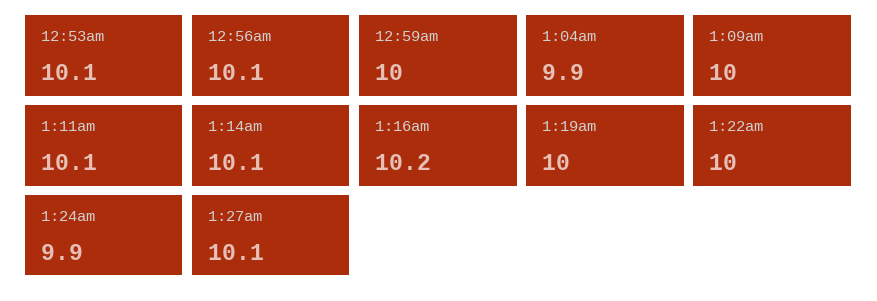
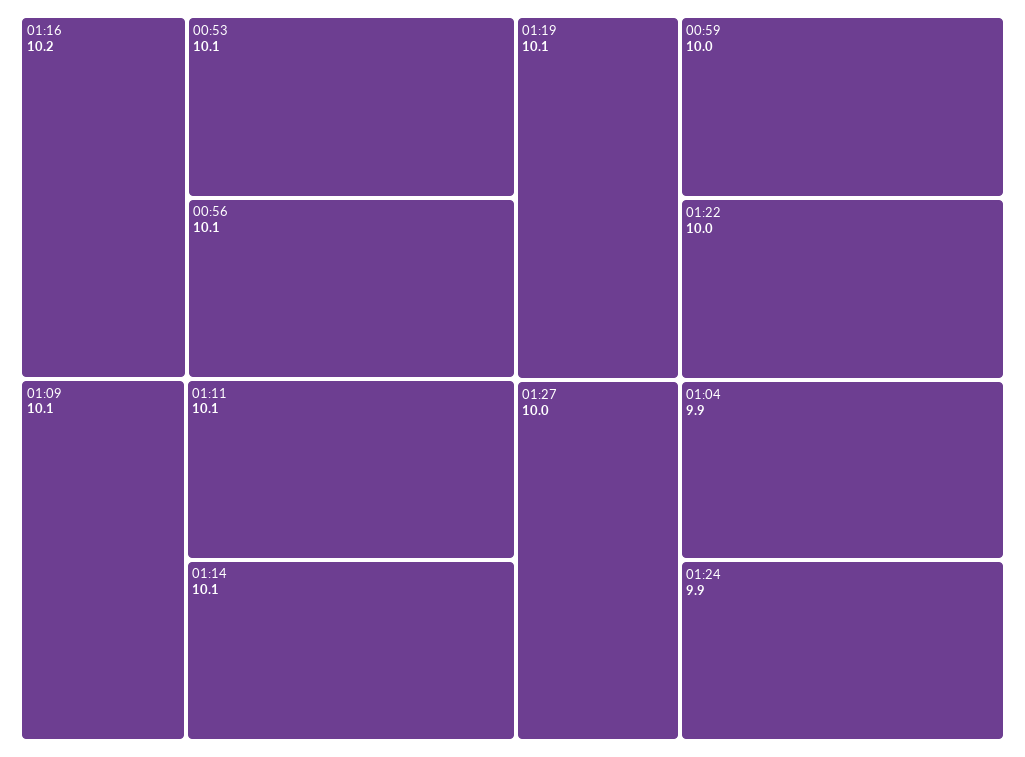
1:09am: 10 -> 10.1
1:19am: 10 -> 10.1
1:27am: 10.1 -> 10

